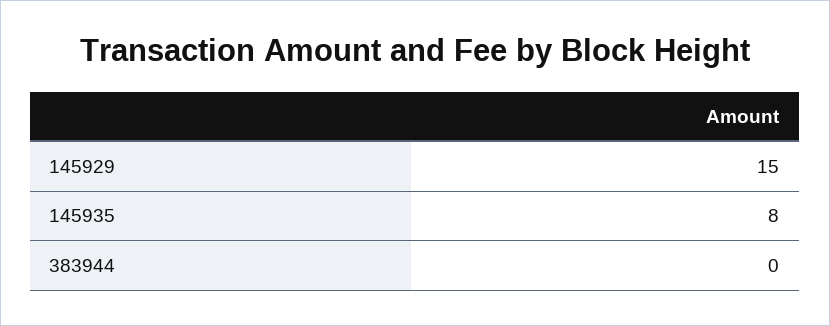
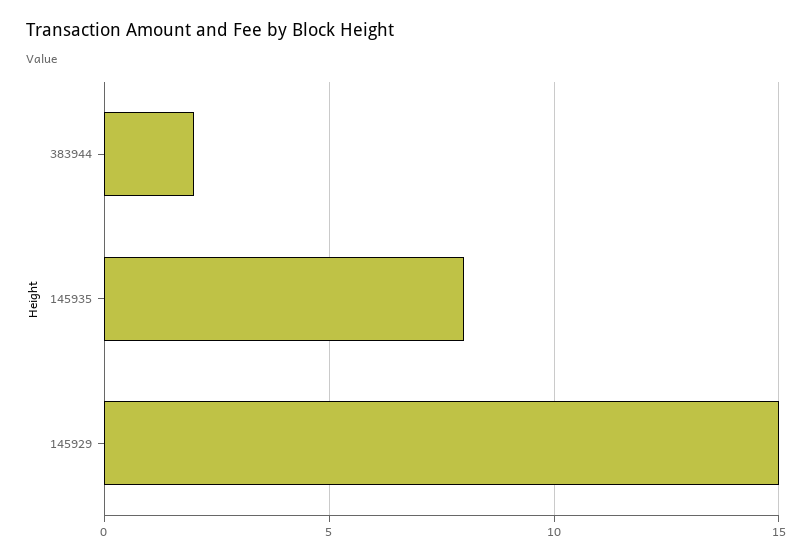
383944: 0 -> 2

